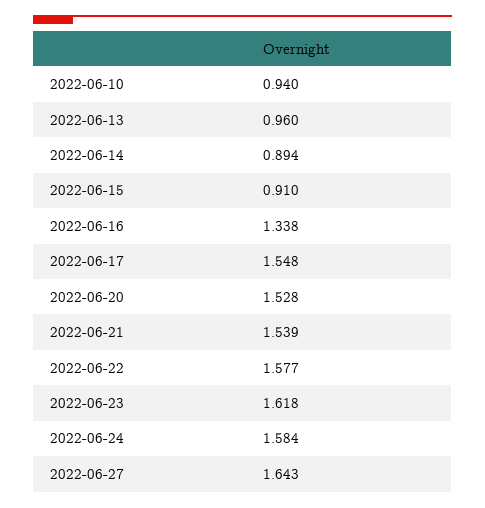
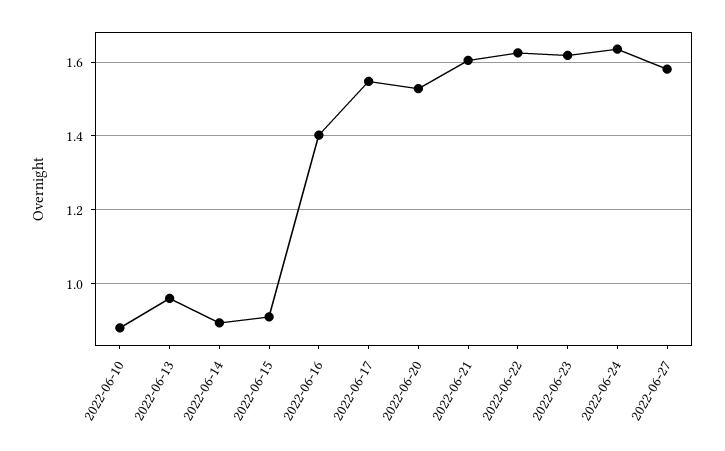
2022-06-10: 0.94 -> 0.88
2022-06-16: 1.338 -> 1.4
2022-06-21: 1.539 -> 1.6
2022-06-22: 1.577 -> 1.62
2022-06-24: 1.584 -> 1.64
2022-06-27: 1.643 -> 1.58

